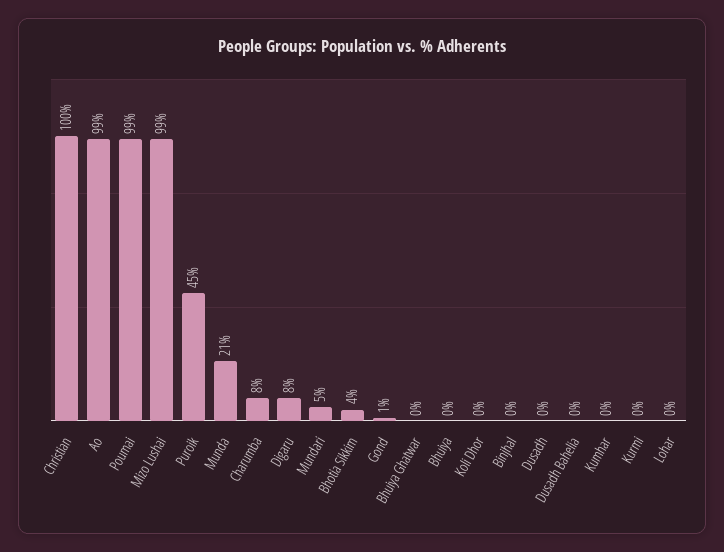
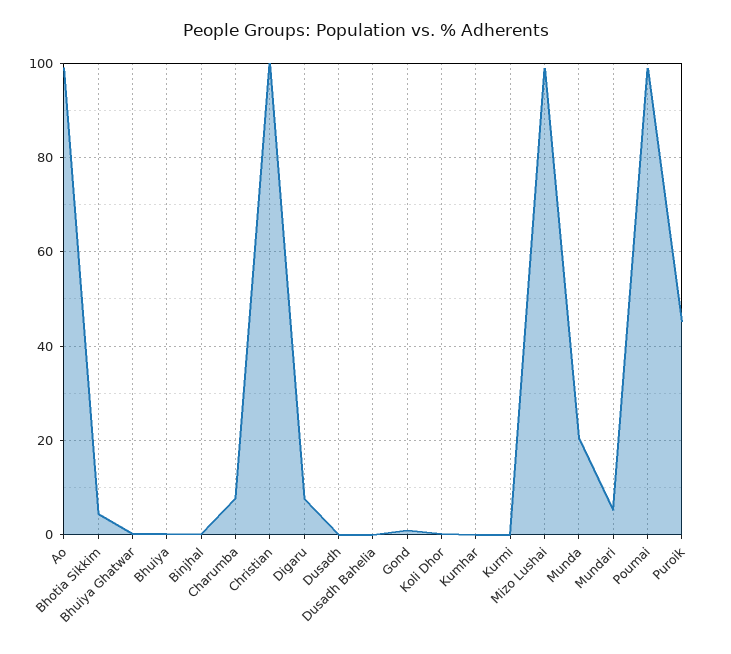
Lohar: 0 -> none

